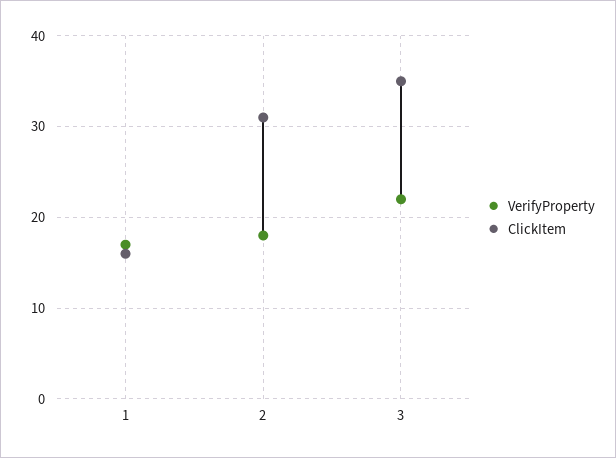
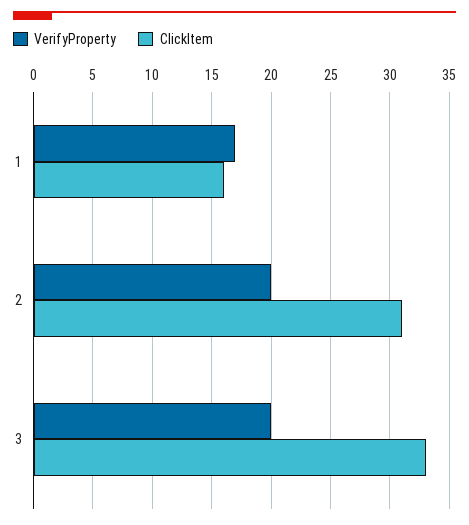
VerifyProperty, 2: 18 -> 20
VerifyProperty, 3: 22 -> 20
ClickItem, 3: 35 -> 33

